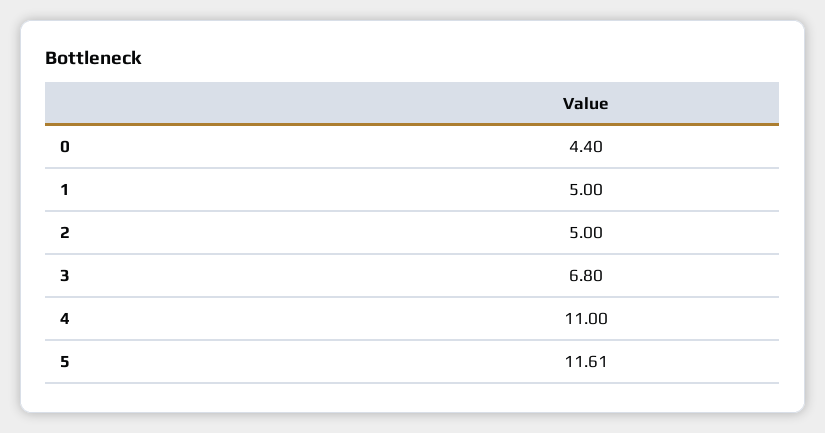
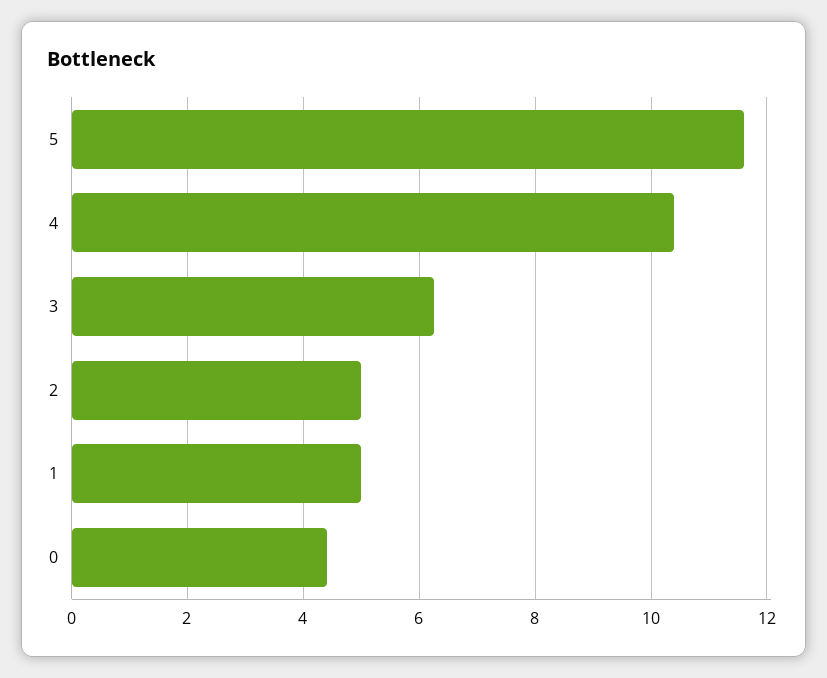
3: 6.8 -> 6.2
4: 11 -> 10.4

